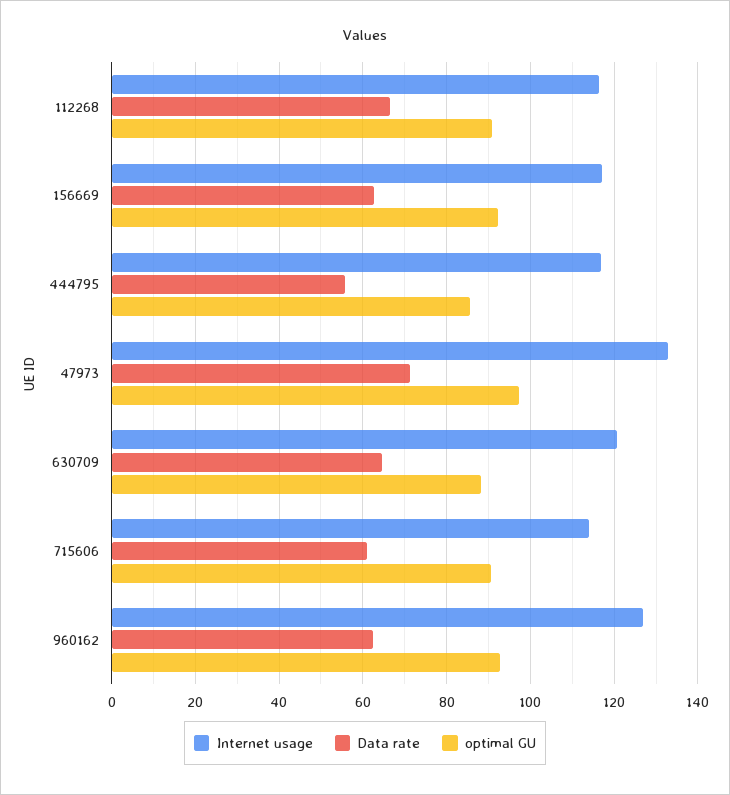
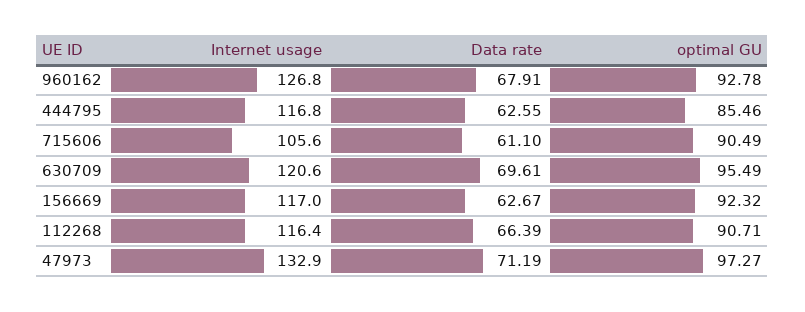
Data rate, 444795: 56 -> 62.55
Data rate, 630709: 64 -> 69.61
optimal GU, 630709: 88 -> 95.49
Internet usage, 715606: 114 -> 105.6
Data rate, 960162: 62 -> 67.91

